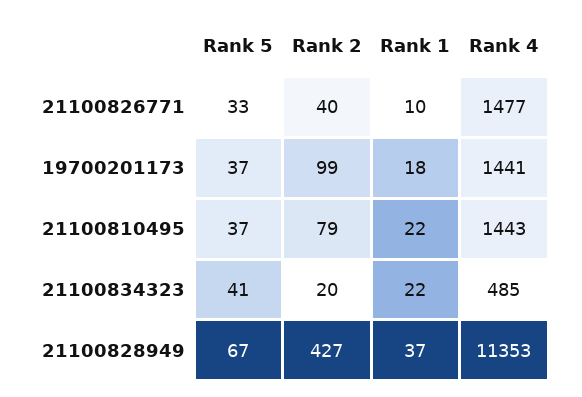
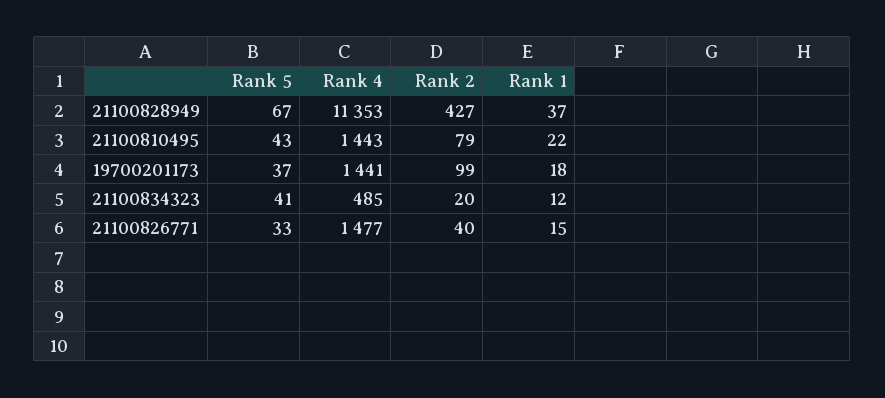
Rank 1, 21100826771: 10 -> 15
Rank 5, 21100810495: 37 -> 43
Rank 1, 21100834323: 22 -> 12

